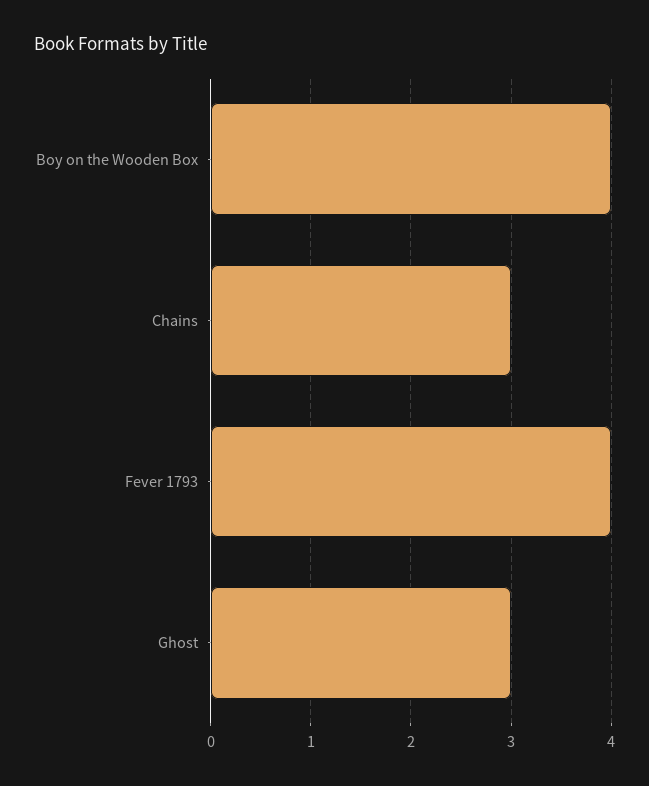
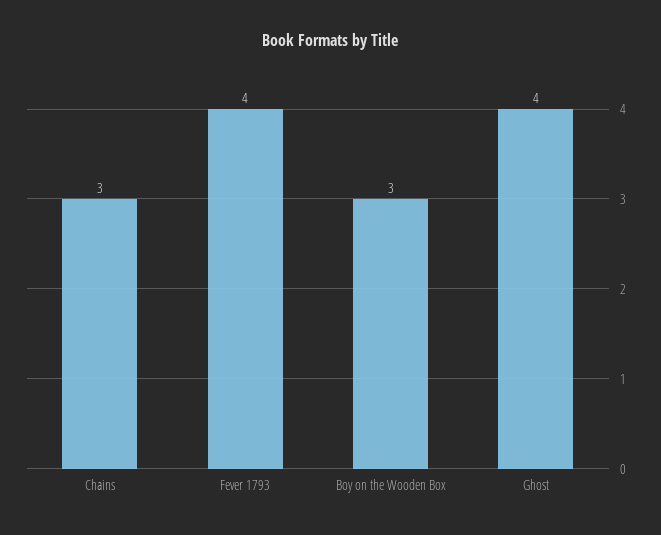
Boy on the Wooden Box: 4 -> 3
Ghost: 3 -> 4

